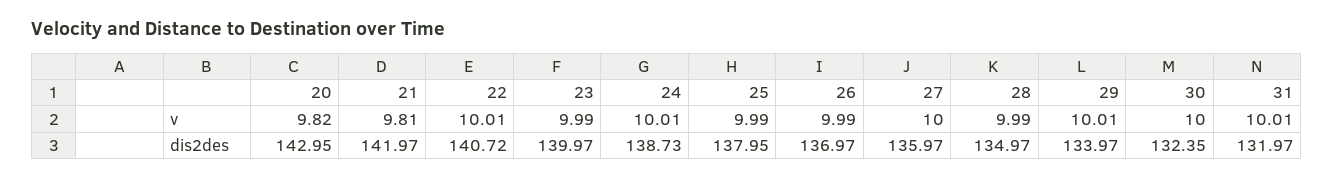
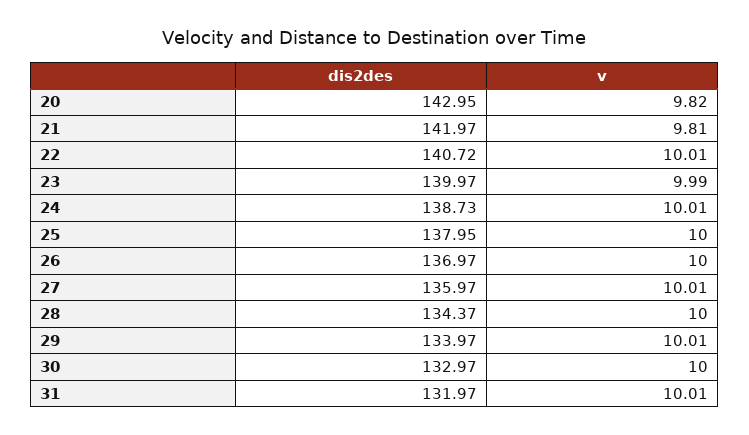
25, v: 9.99 -> 10
26, v: 9.99 -> 10
27, v: 10 -> 10.01
28, v: 9.99 -> 10
28, dis2des: 134.97 -> 134.37
30, dis2des: 132.35 -> 132.97

